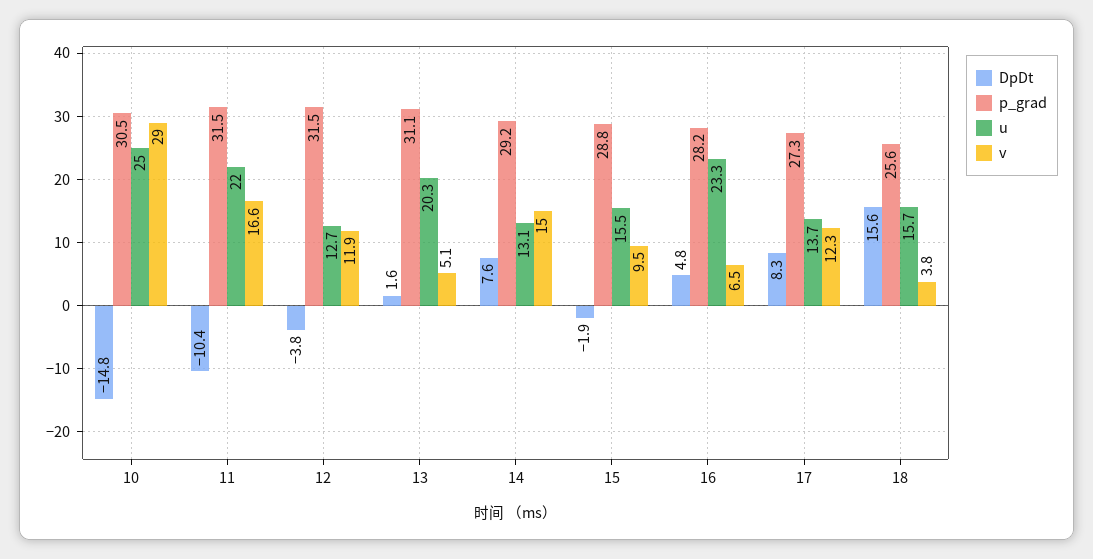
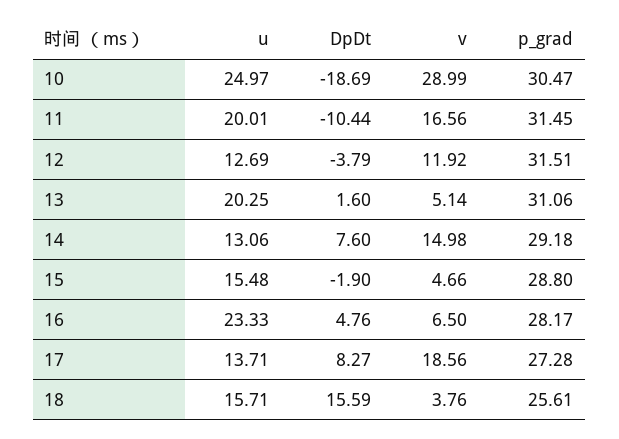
DpDt, 10: -14.8 -> -18.69
u, 11: 22 -> 20.01
v, 15: 9.5 -> 4.66
v, 17: 12.3 -> 18.56

